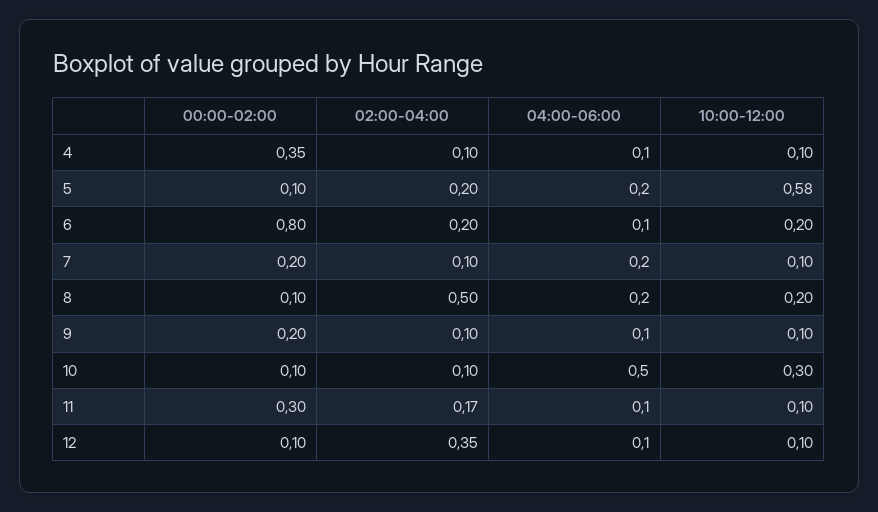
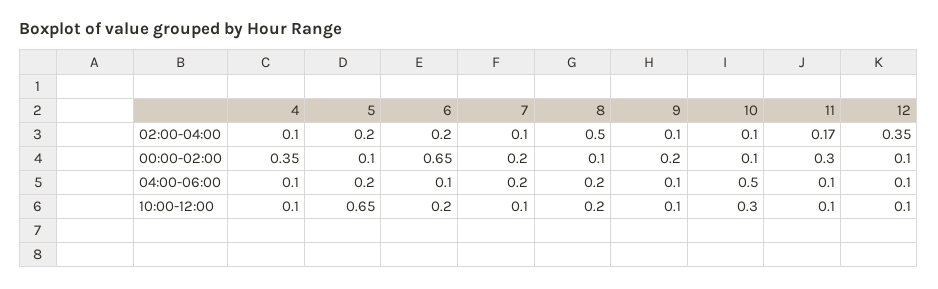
10:00-12:00, 5: 0.58 -> 0.65
00:00-02:00, 6: 0.8 -> 0.65

